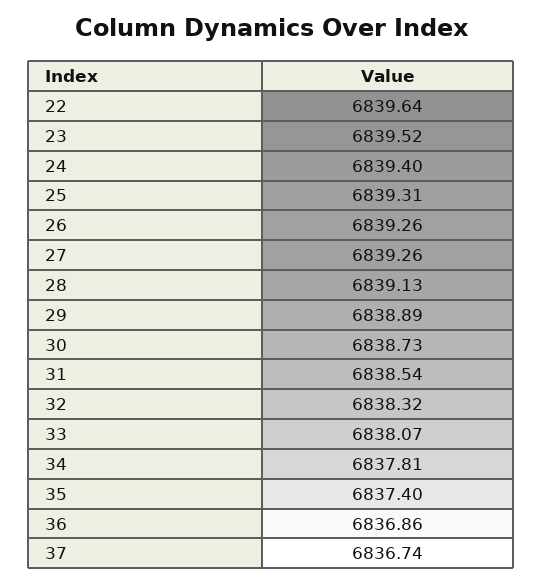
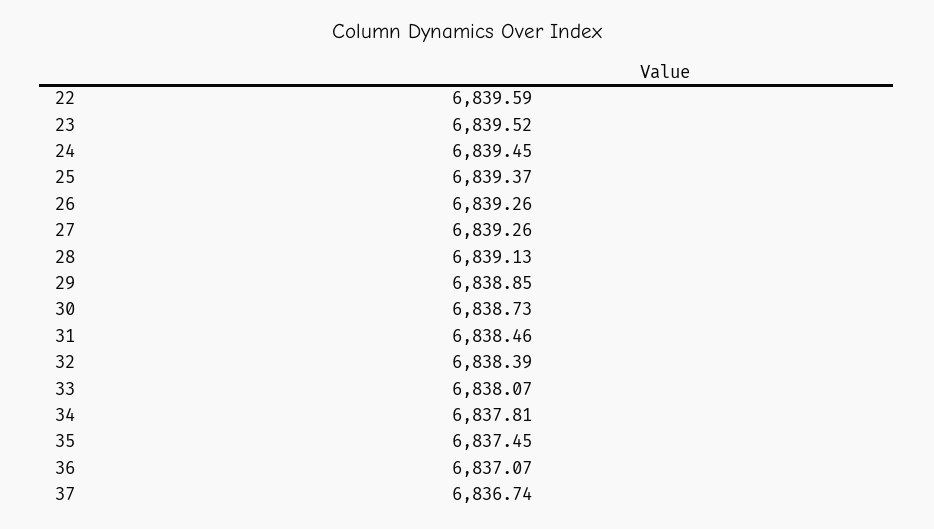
22: 6839.64 -> 6839.59
24: 6839.4 -> 6839.45
25: 6839.31 -> 6839.37
29: 6838.89 -> 6838.85
31: 6838.54 -> 6838.46
32: 6838.32 -> 6838.39
35: 6837.4 -> 6837.45
36: 6836.86 -> 6837.07

